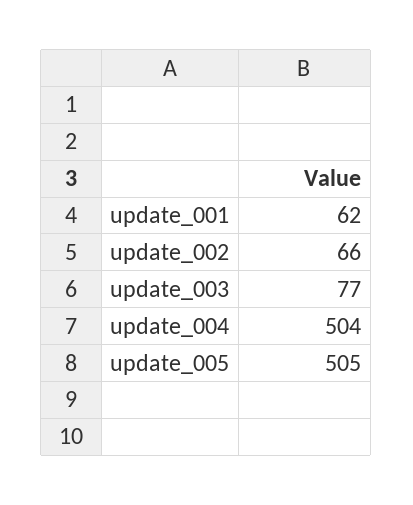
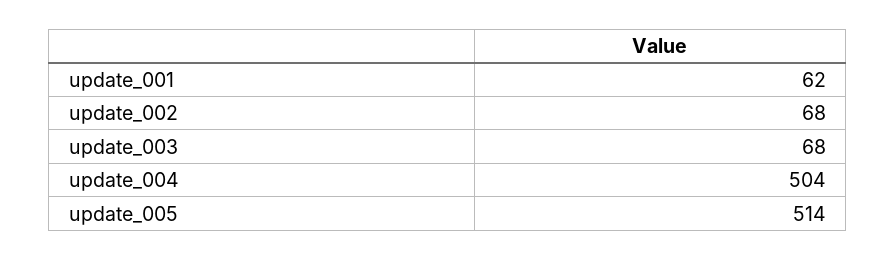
update_002: 66 -> 68
update_003: 77 -> 68
update_005: 505 -> 514

